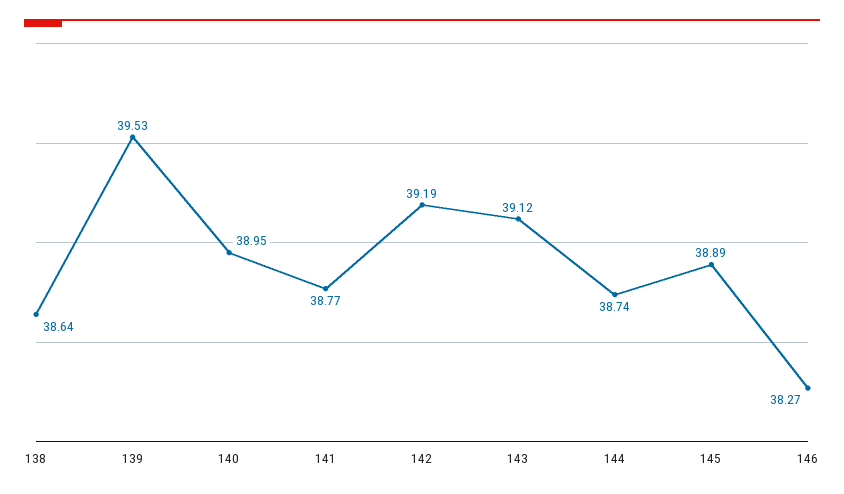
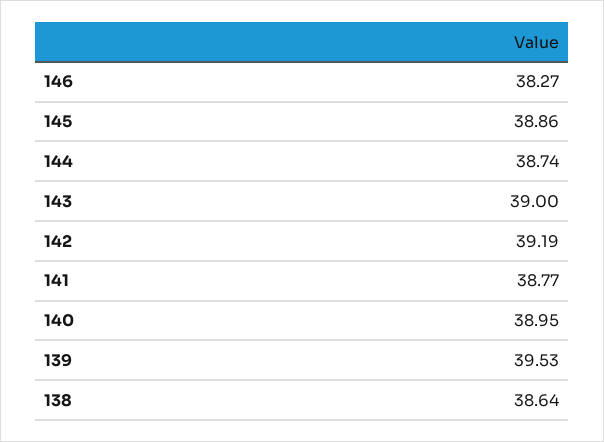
143: 39.12 -> 39
145: 38.89 -> 38.86

